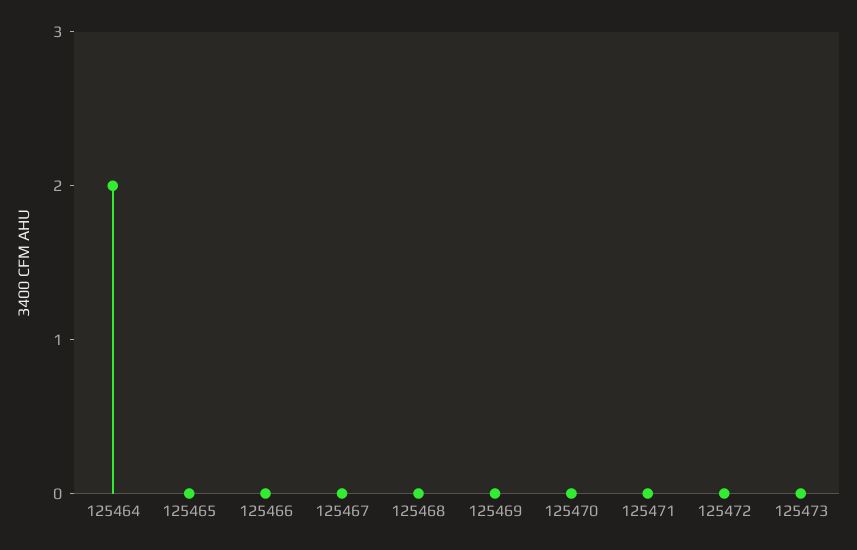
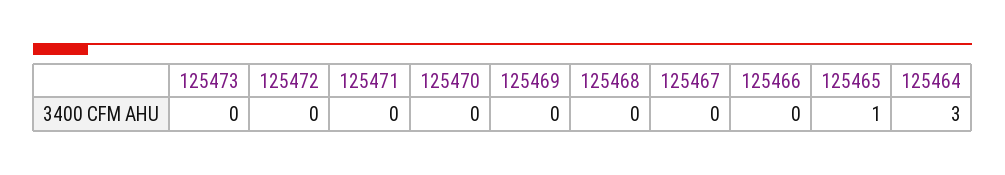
125464: 2 -> 3
125465: 0 -> 1

